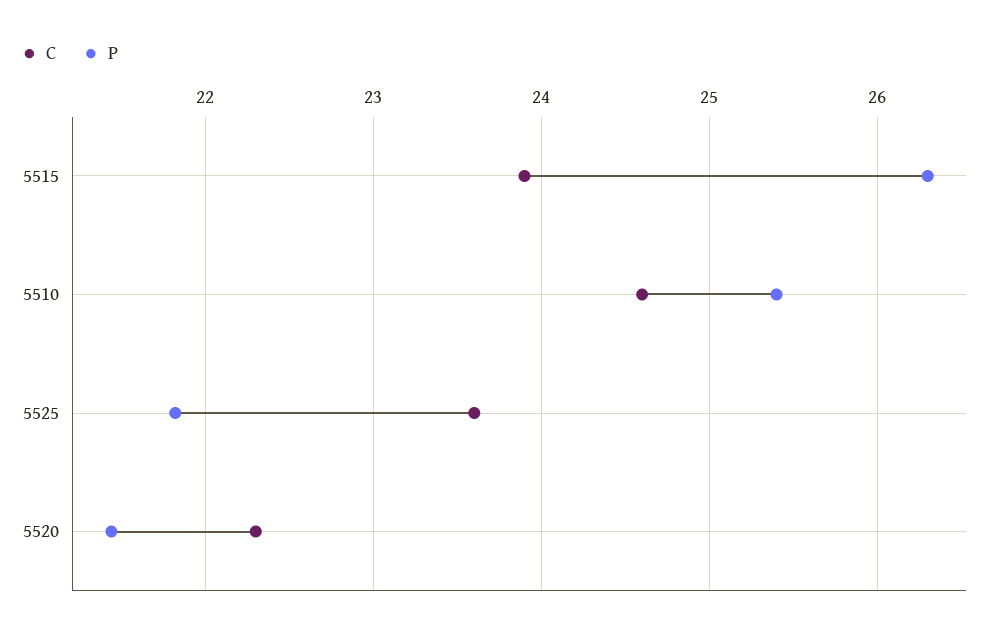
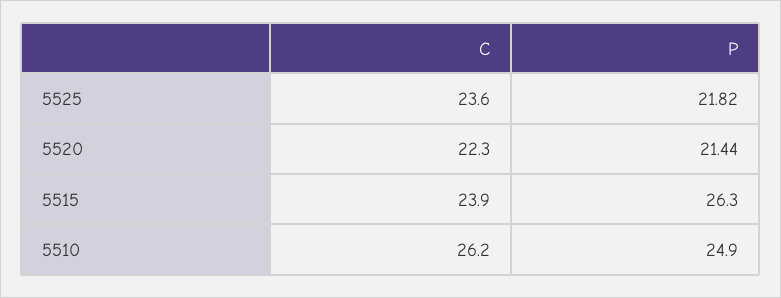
C, 5510: 24.6 -> 26.2
P, 5510: 25.4 -> 24.9

